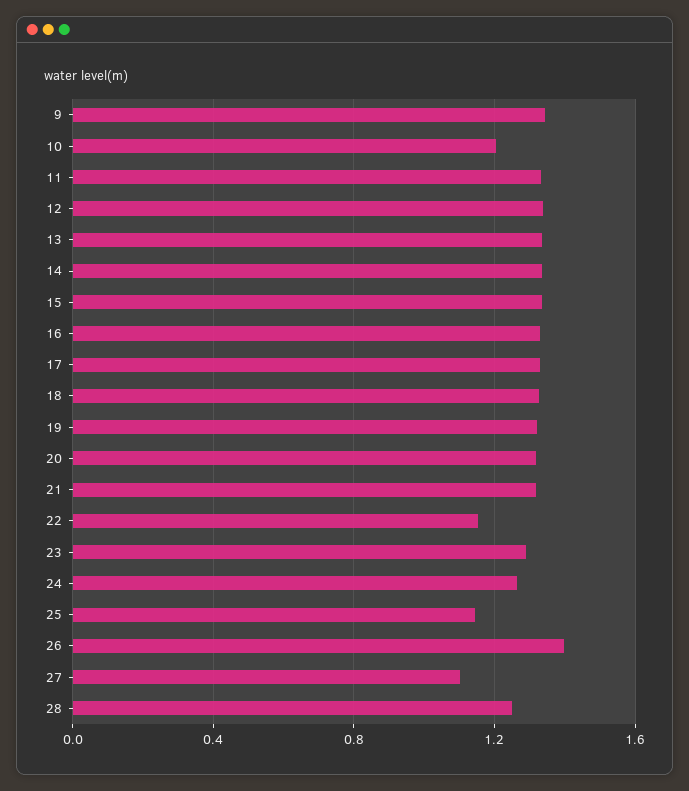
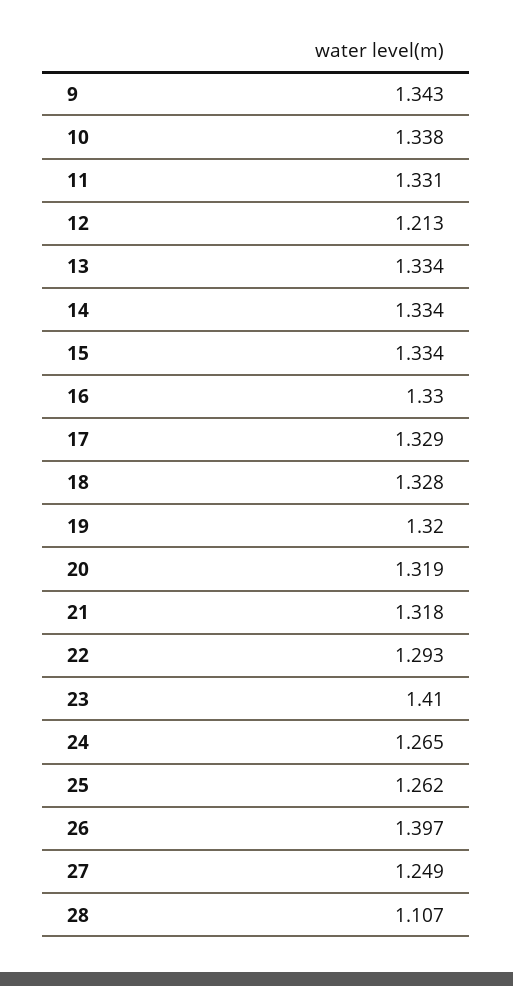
10: 1.2 -> 1.338
12: 1.35 -> 1.213
22: 1.15 -> 1.293
23: 1.3 -> 1.41
25: 1.15 -> 1.262
27: 1.1 -> 1.249
28: 1.25 -> 1.107

